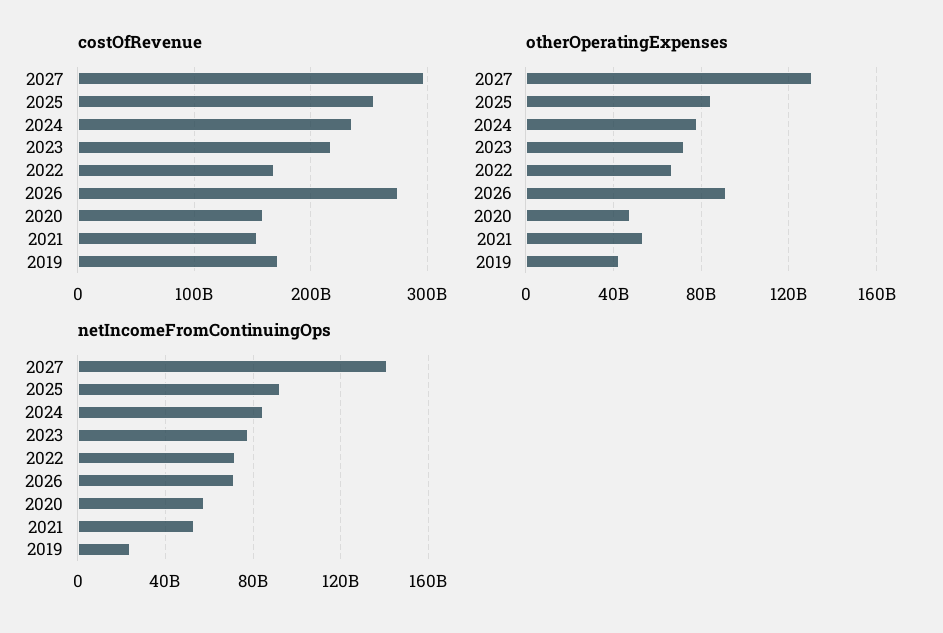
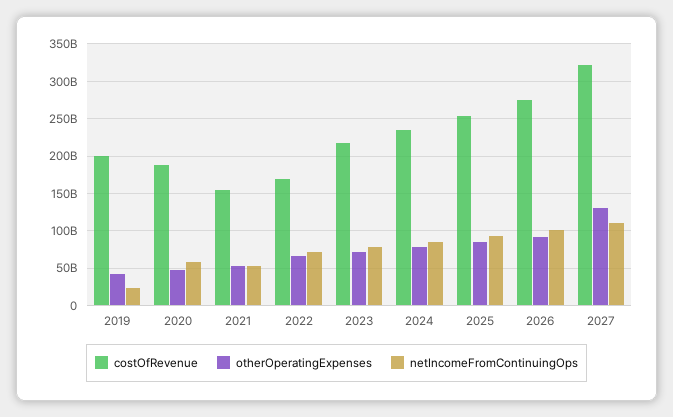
costOfRevenue, 2027: 300000000000 -> 320000000000
costOfRevenue, 2020: 160000000000 -> 190000000000
costOfRevenue, 2019: 170000000000 -> 200000000000
netIncomeFromContinuingOps, 2027: 140000000000 -> 110000000000
netIncomeFromContinuingOps, 2026: 70000000000 -> 100000000000

